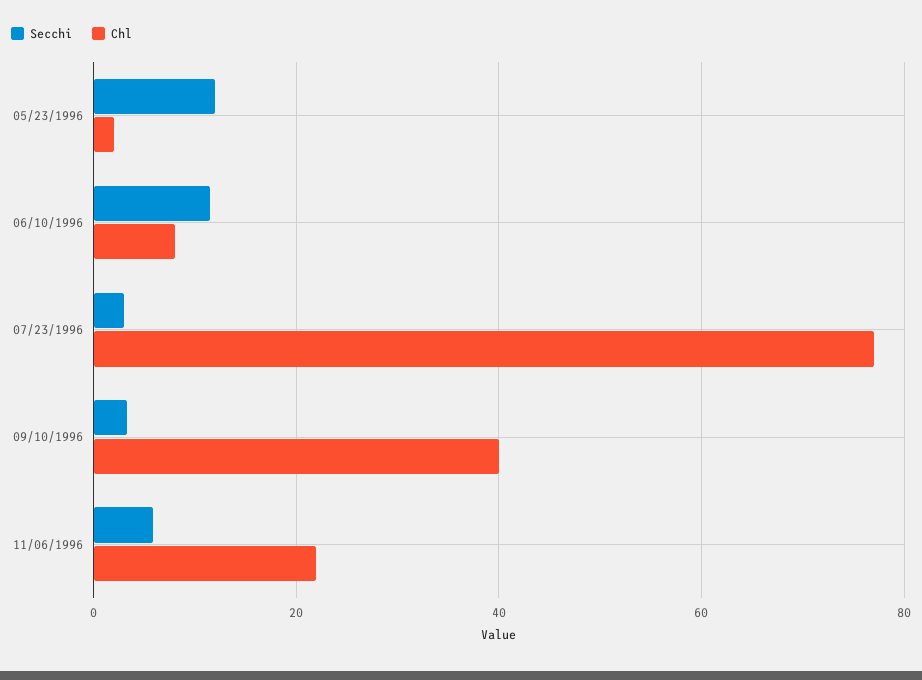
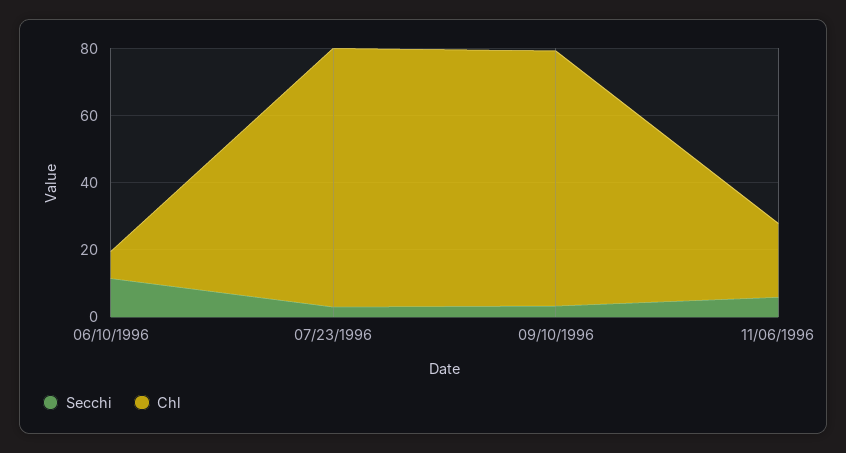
Secchi, 05/23/1996: 12 -> none
Chl, 05/23/1996: 2 -> none
Chl, 09/10/1996: 40 -> 75

